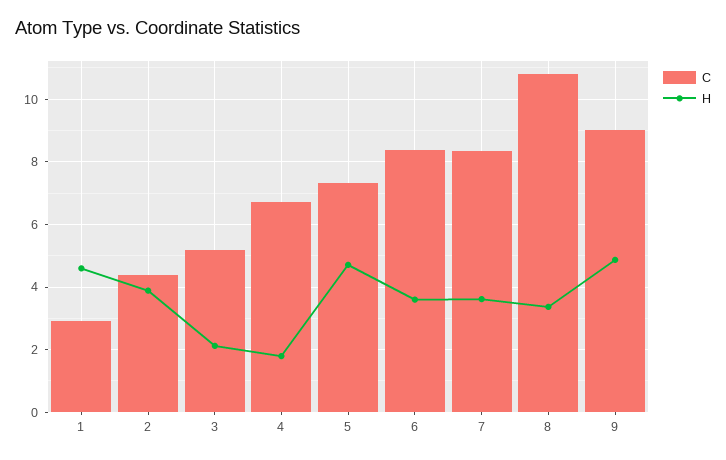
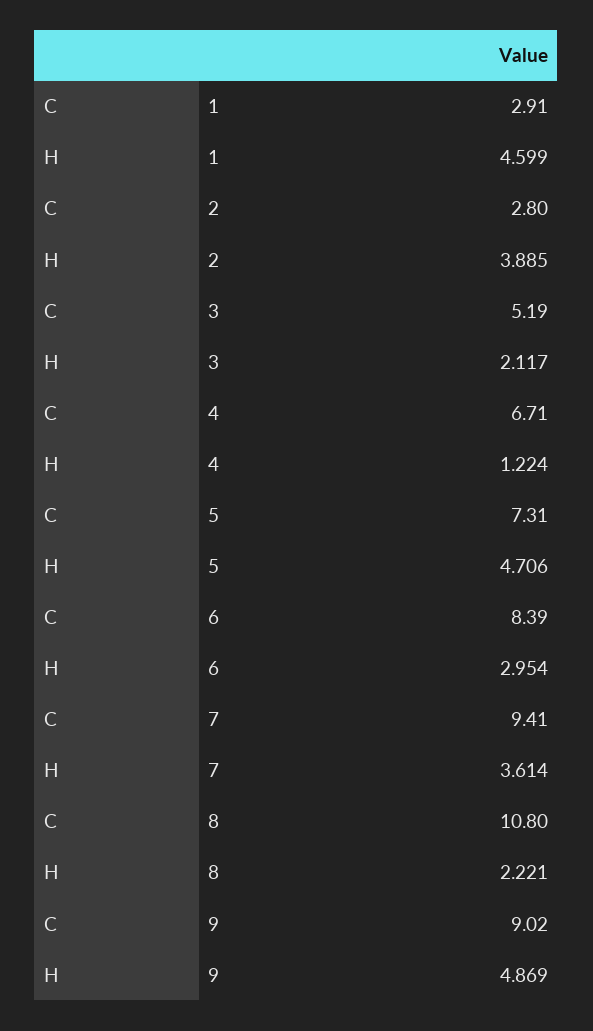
C, 2: 4.4 -> 2.8
H, 4: 1.8 -> 1.224
H, 6: 3.6 -> 2.954
C, 7: 8.4 -> 9.41
H, 8: 3.4 -> 2.221

